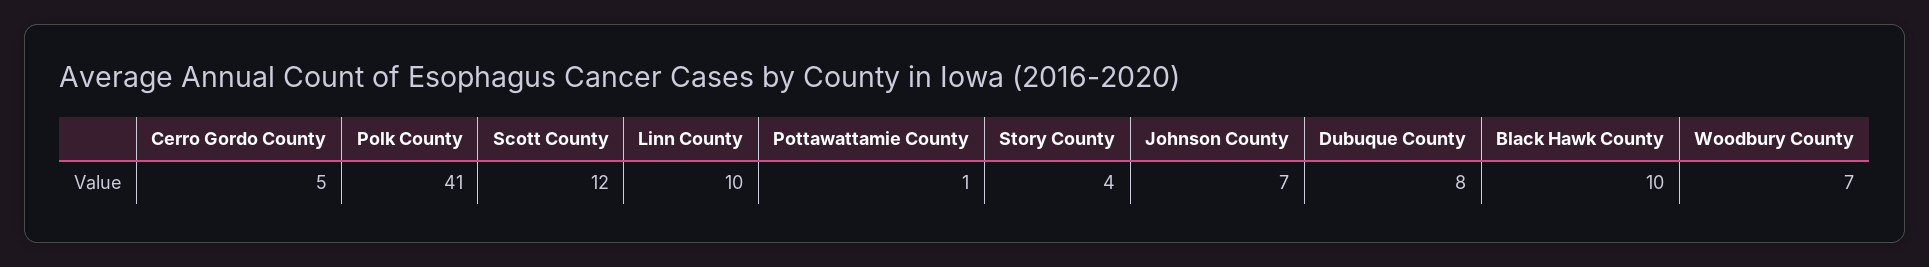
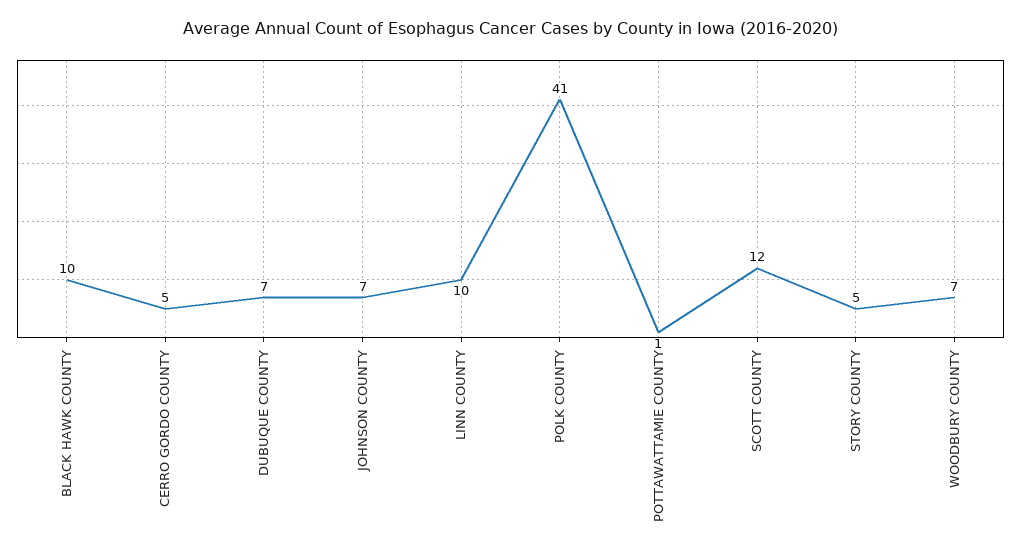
Story County: 4 -> 5
Dubuque County: 8 -> 7

